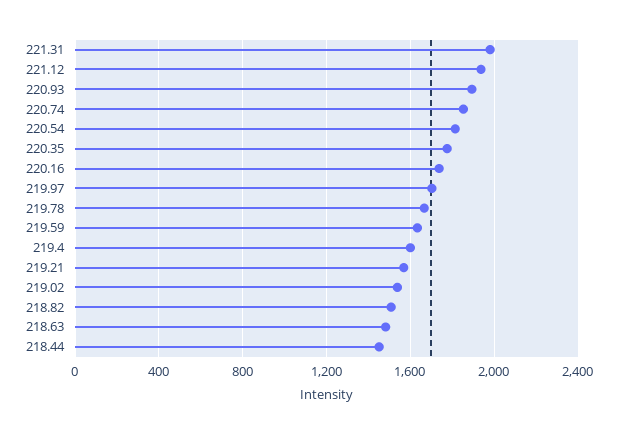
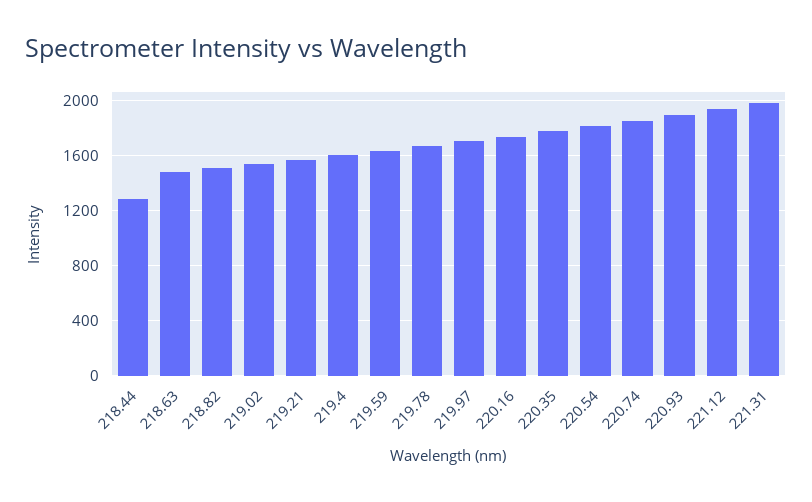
218.44: 1450 -> 1300

